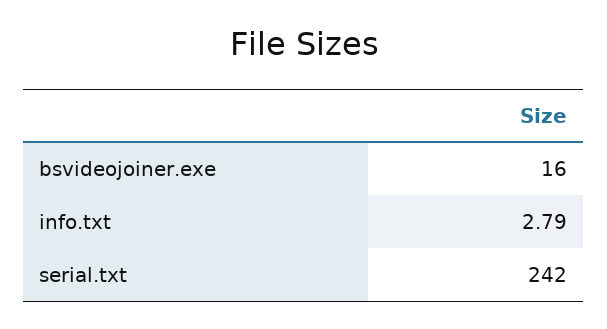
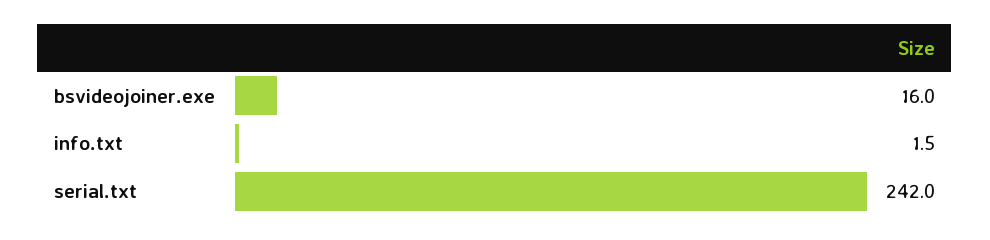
info.txt: 2.79 -> 1.5

